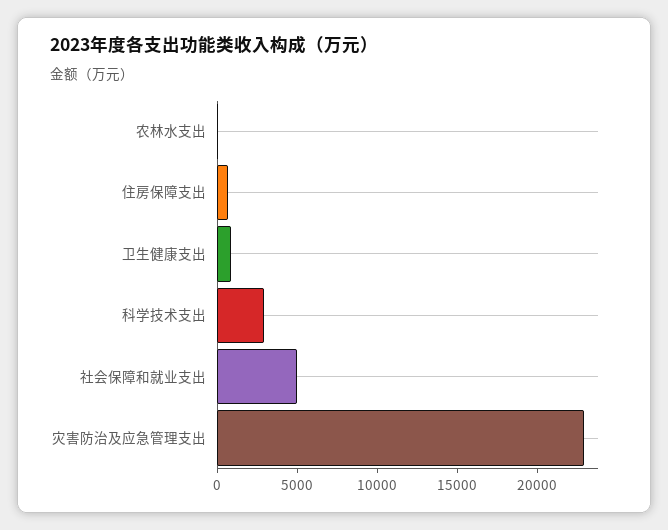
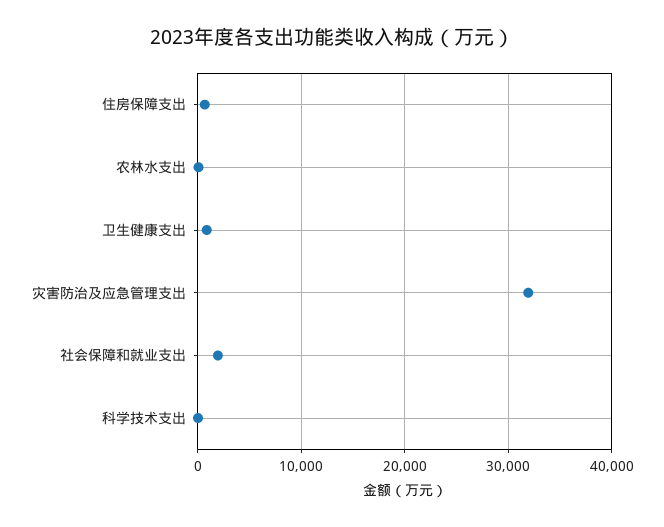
科学技术支出: 3000 -> 0
社会保障和就业支出: 5000 -> 2000
灾害防治及应急管理支出: 23000 -> 32000

